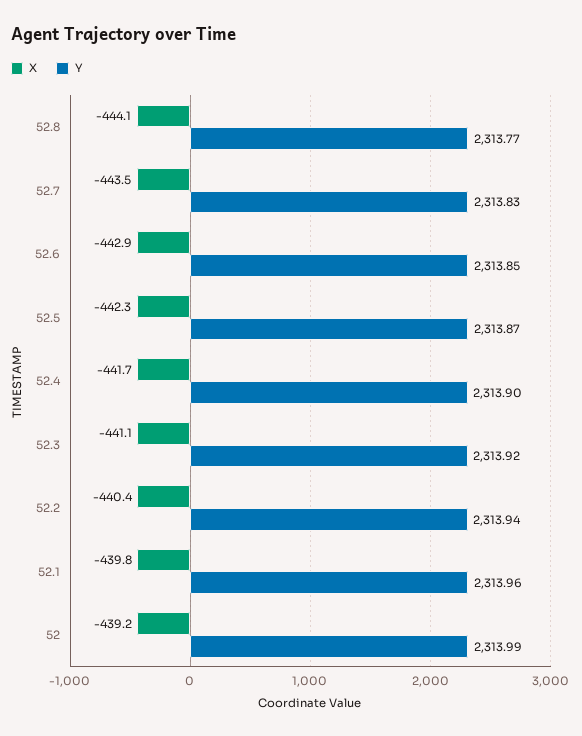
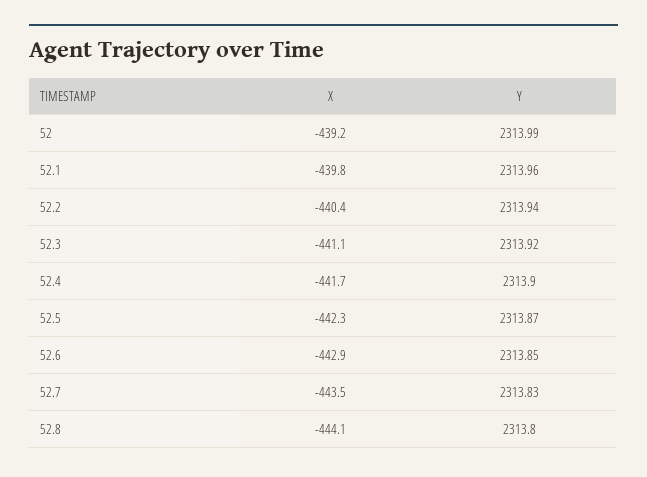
Y, 52.8: 2313.77 -> 2313.8

